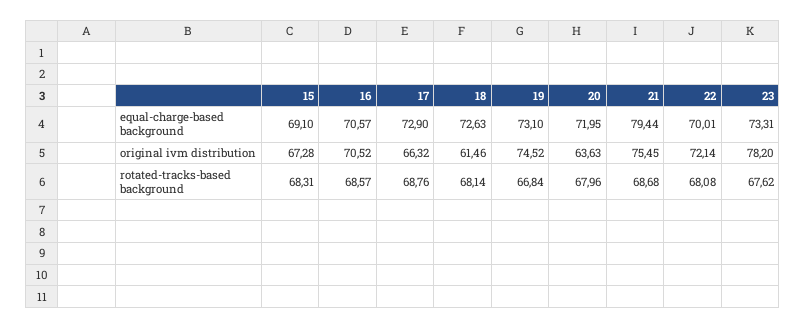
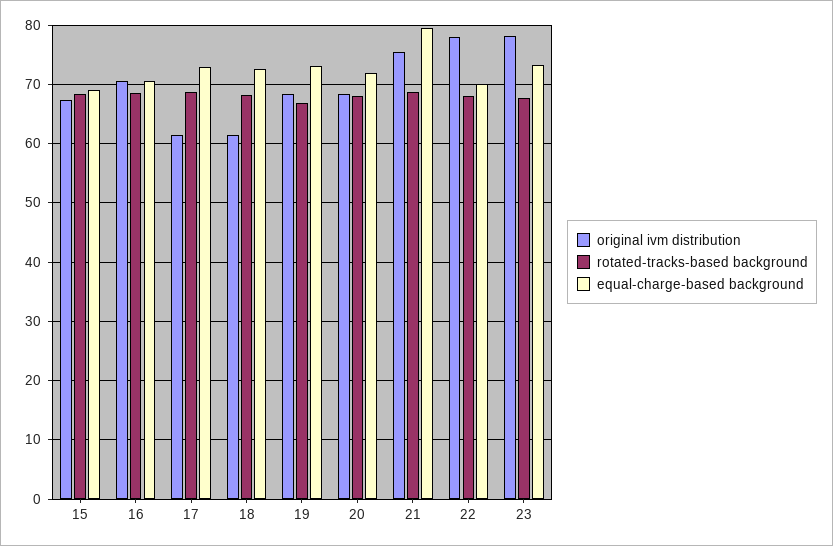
original ivm distribution, 17: 66.32 -> 62
original ivm distribution, 19: 74.52 -> 68
original ivm distribution, 20: 63.63 -> 68
original ivm distribution, 22: 72.14 -> 78

